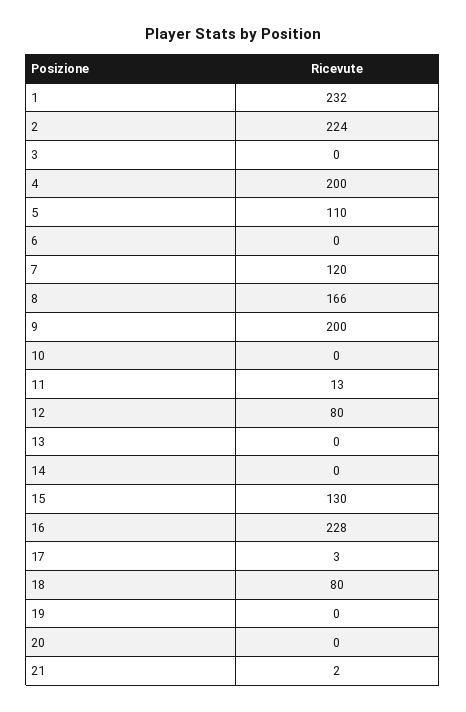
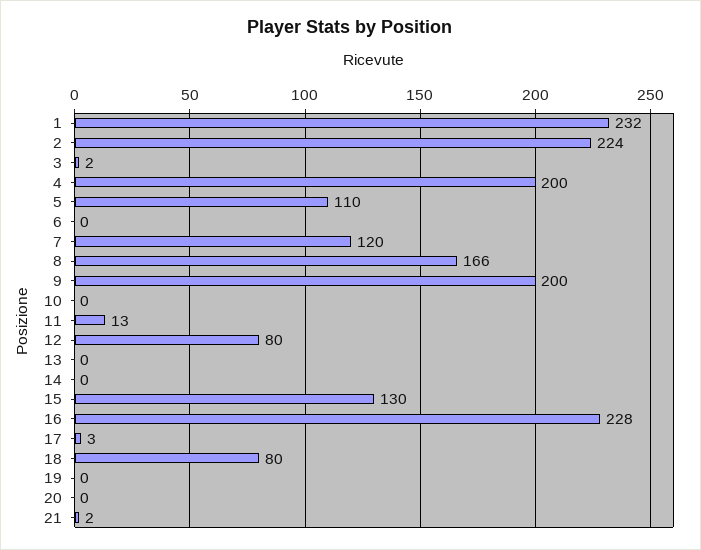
3: 0 -> 2

